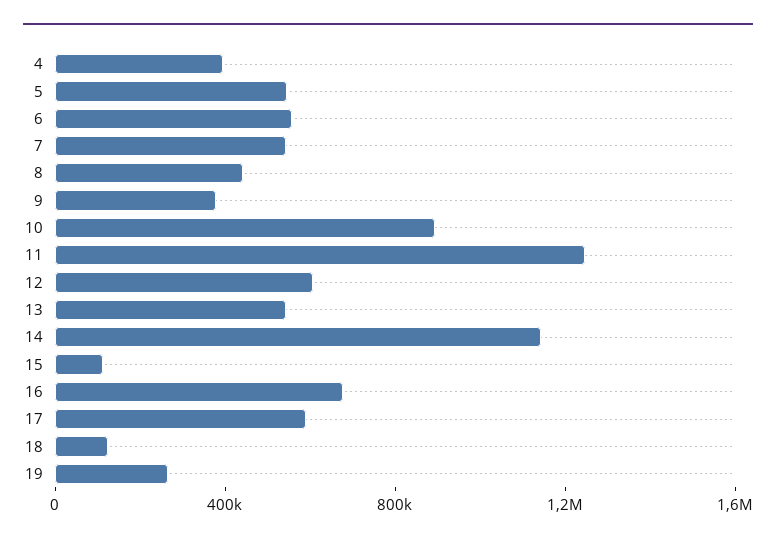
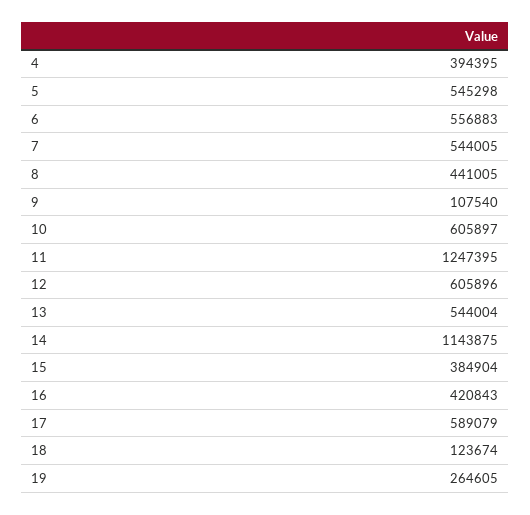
9: 400000 -> 107540
10: 900000 -> 605897
15: 100000 -> 384904
16: 700000 -> 420843

